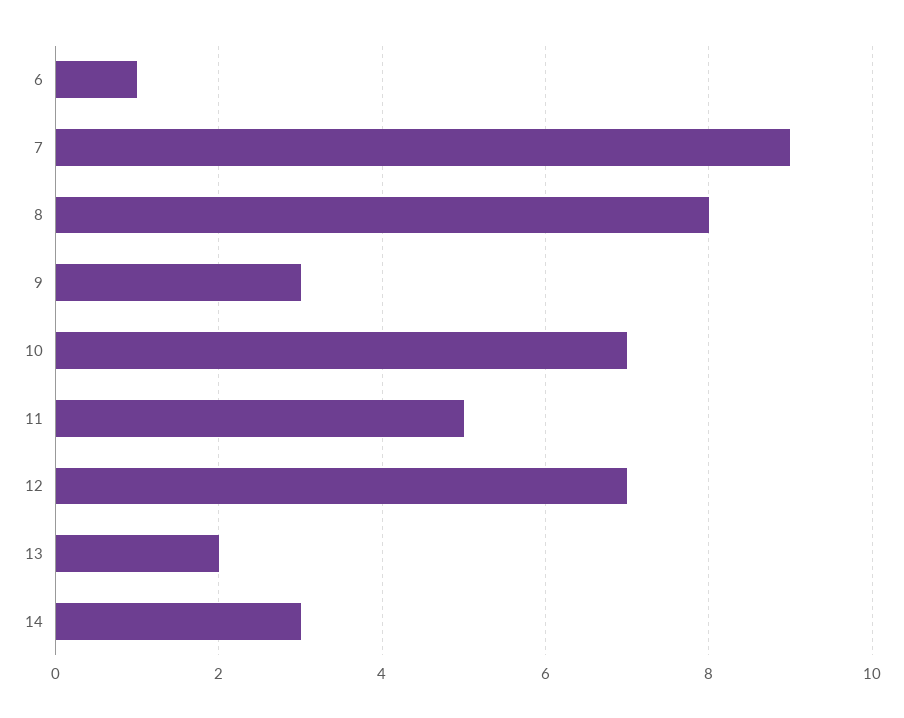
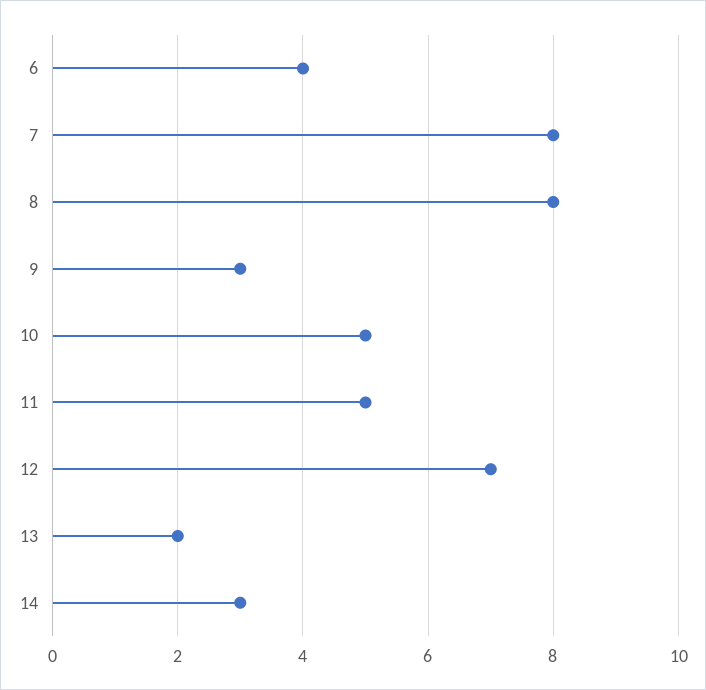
6: 1 -> 4
7: 9 -> 8
10: 7 -> 5

